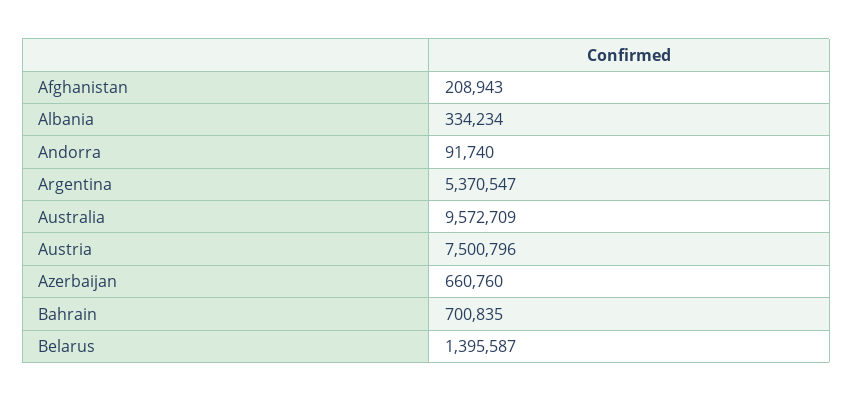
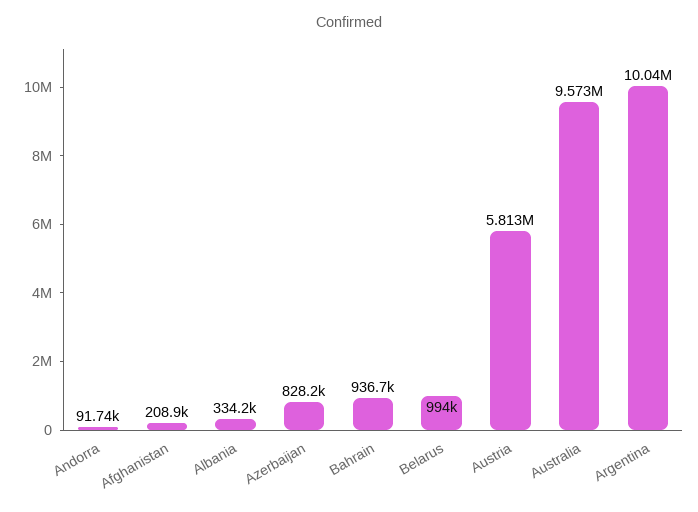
Argentina: 5370547 -> 10040000
Austria: 7500796 -> 5813000
Azerbaijan: 660760 -> 828200
Bahrain: 700835 -> 936700
Belarus: 1395587 -> 994000

